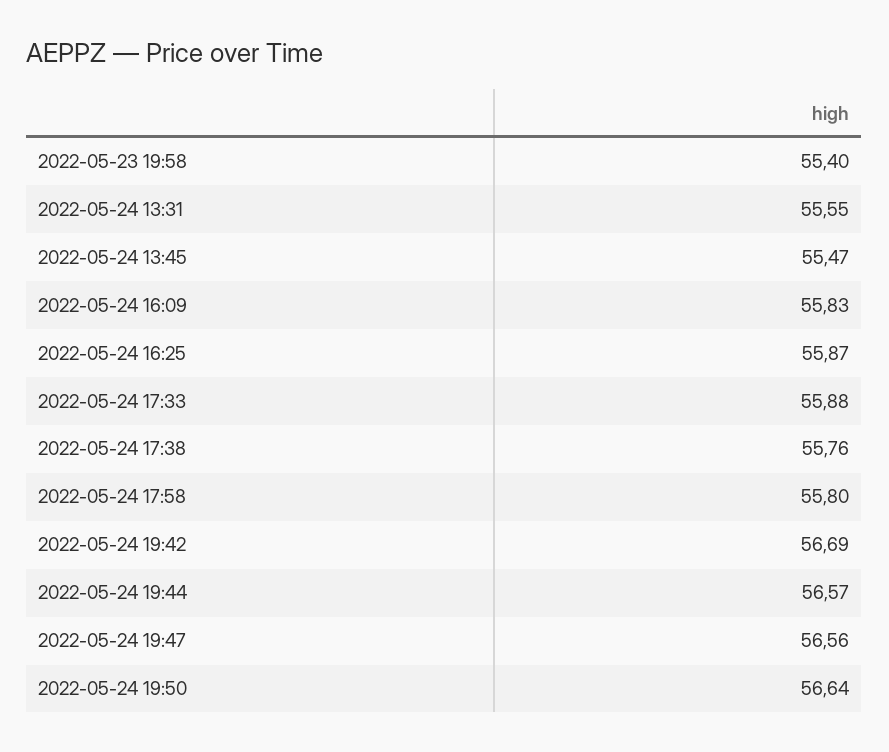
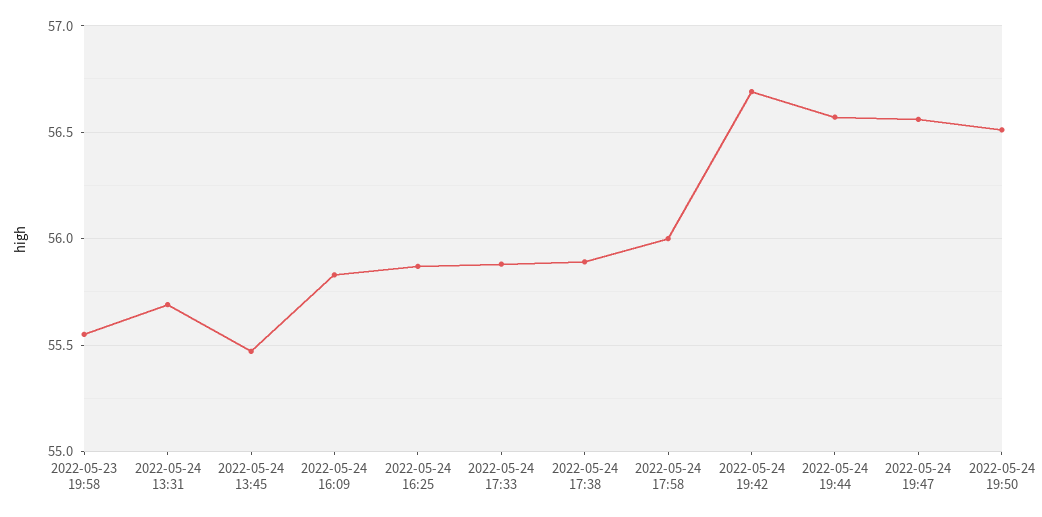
2022-05-23 19:58: 55.4 -> 55.55
2022-05-24 13:31: 55.55 -> 55.7
2022-05-24 17:38: 55.76 -> 55.9
2022-05-24 17:58: 55.8 -> 56
2022-05-24 19:50: 56.64 -> 56.5

